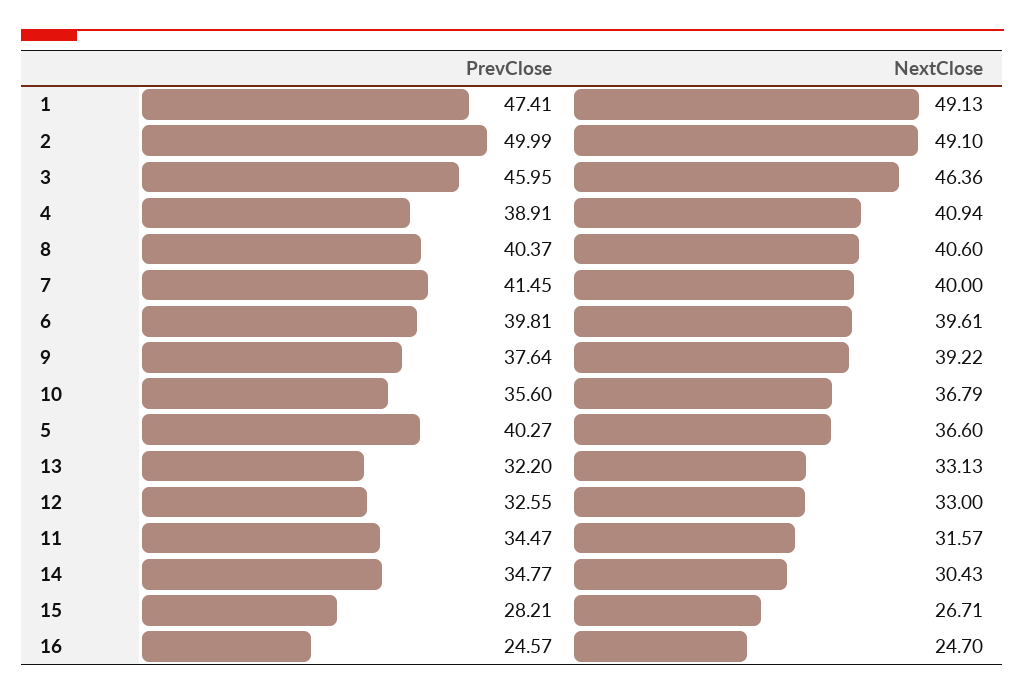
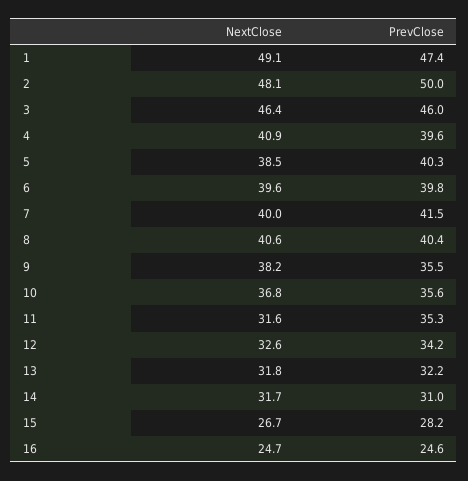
NextClose, 2: 49.1 -> 48.1
PrevClose, 4: 38.91 -> 39.6
PrevClose, 9: 37.64 -> 35.5
NextClose, 9: 39.22 -> 38.2
NextClose, 5: 36.6 -> 38.5
NextClose, 13: 33.13 -> 31.8
PrevClose, 12: 32.55 -> 34.2
NextClose, 12: 33 -> 32.6
PrevClose, 11: 34.47 -> 35.3
PrevClose, 14: 34.77 -> 31
NextClose, 14: 30.43 -> 31.7

